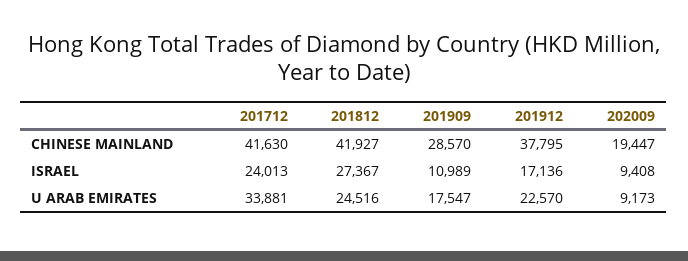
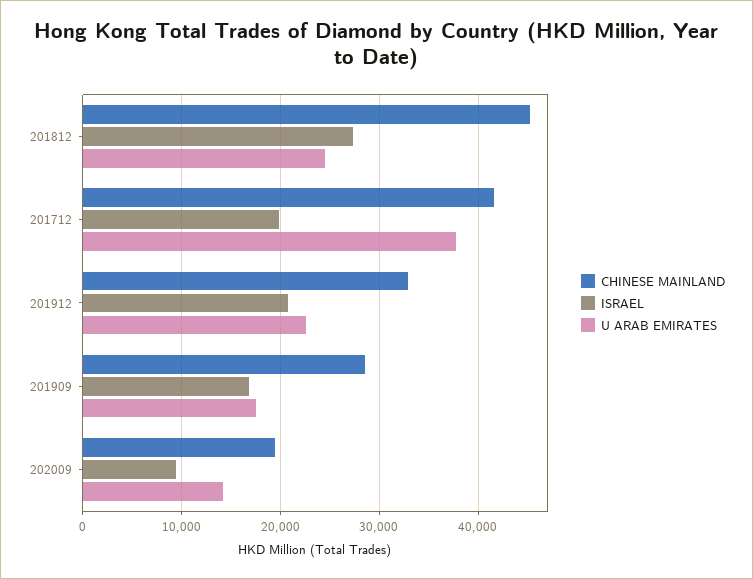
CHINESE MAINLAND, 201812: 41927 -> 45000
CHINESE MAINLAND, 201912: 37795 -> 33000
ISRAEL, 201712: 24013 -> 20000
ISRAEL, 201909: 10989 -> 17000
ISRAEL, 201912: 17136 -> 21000
U ARAB EMIRATES, 201712: 33881 -> 38000
U ARAB EMIRATES, 202009: 9173 -> 14000

